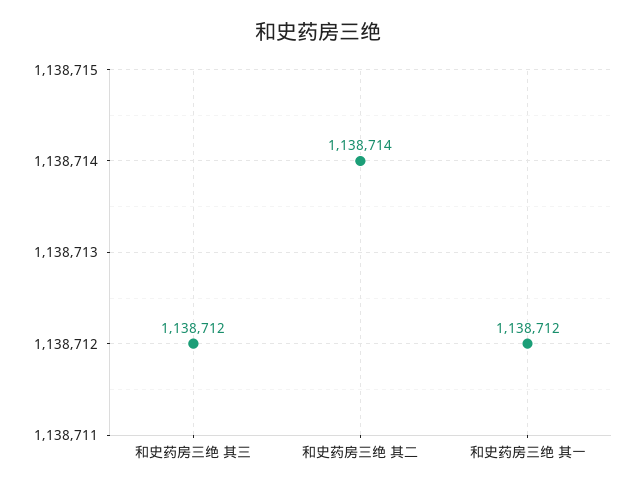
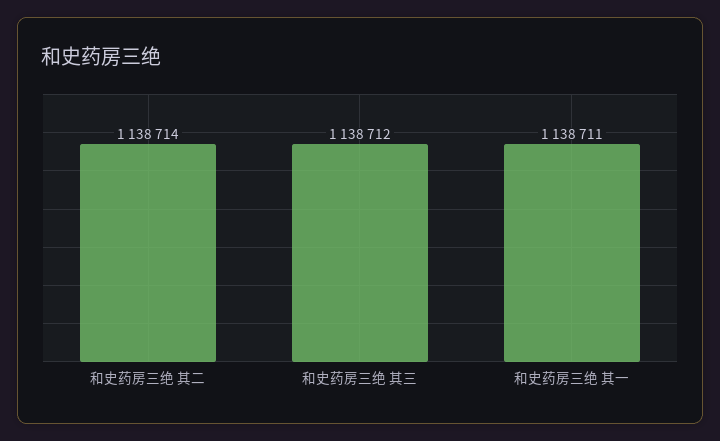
和史药房三绝 其一: 1138712 -> 1138711

